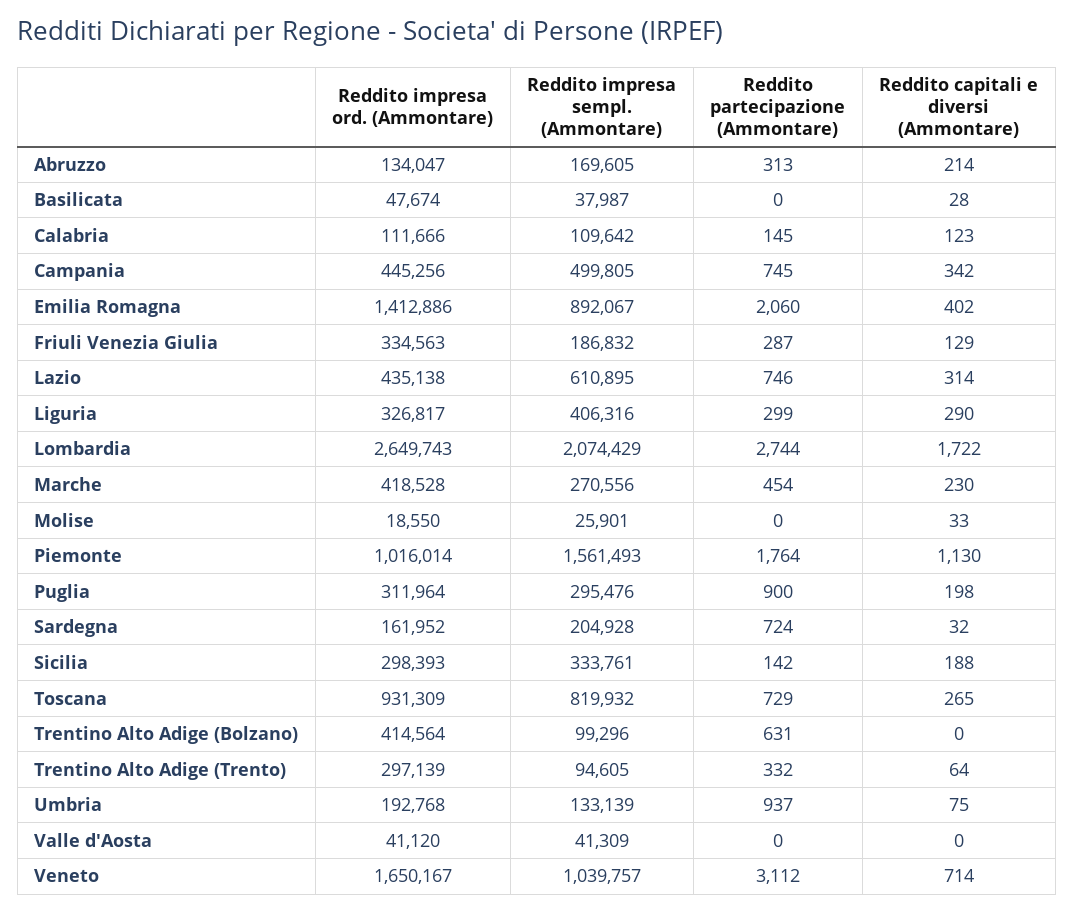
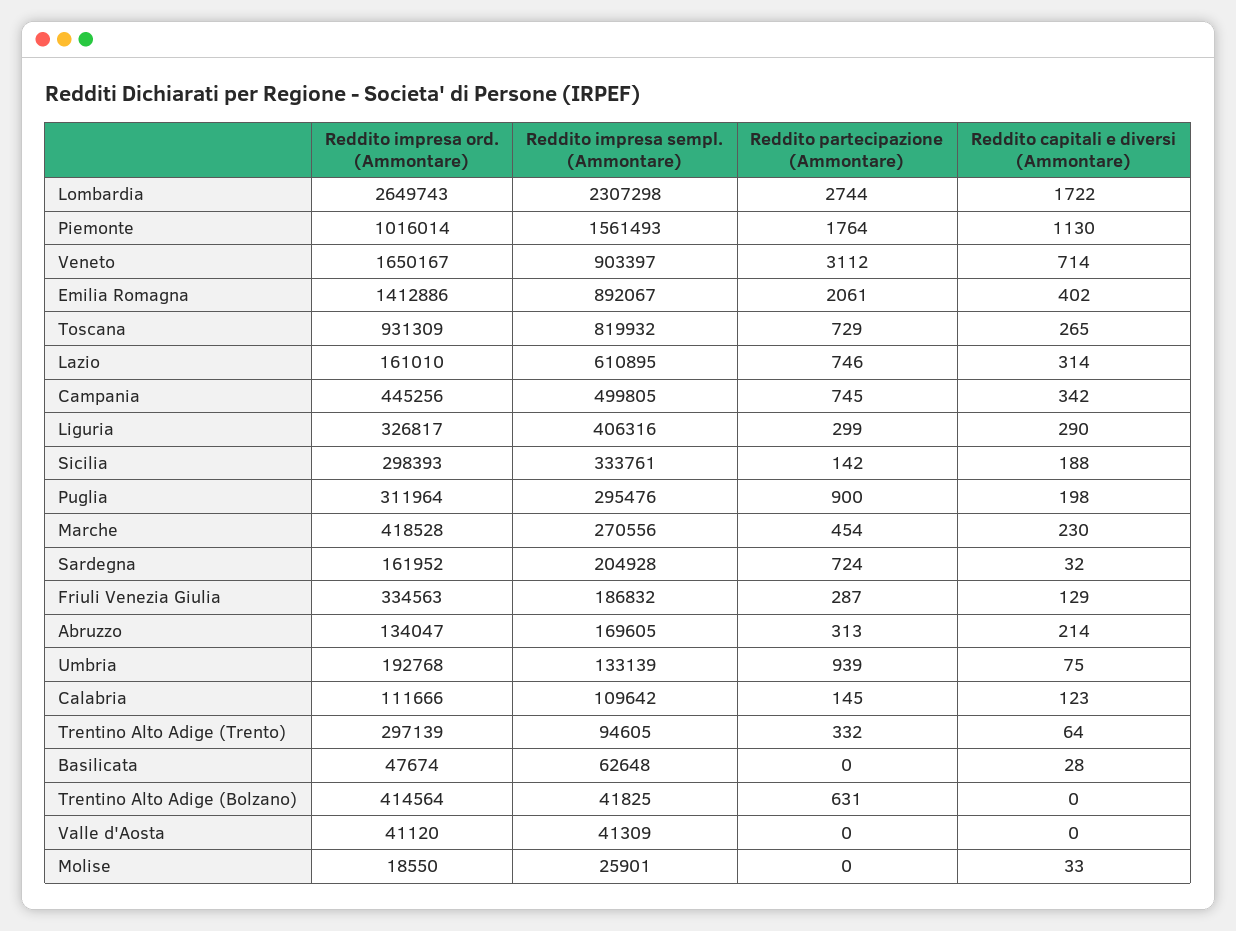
Reddito impresa sempl. (Ammontare), Basilicata: 37987 -> 62648
Reddito partecipazione (Ammontare), Emilia Romagna: 2060 -> 2061
Reddito impresa ord. (Ammontare), Lazio: 435138 -> 161010
Reddito impresa sempl. (Ammontare), Lombardia: 2074429 -> 2307298
Reddito impresa sempl. (Ammontare), Trentino Alto Adige (Bolzano): 99296 -> 41825
Reddito partecipazione (Ammontare), Umbria: 937 -> 939
Reddito impresa sempl. (Ammontare), Veneto: 1039757 -> 903397

